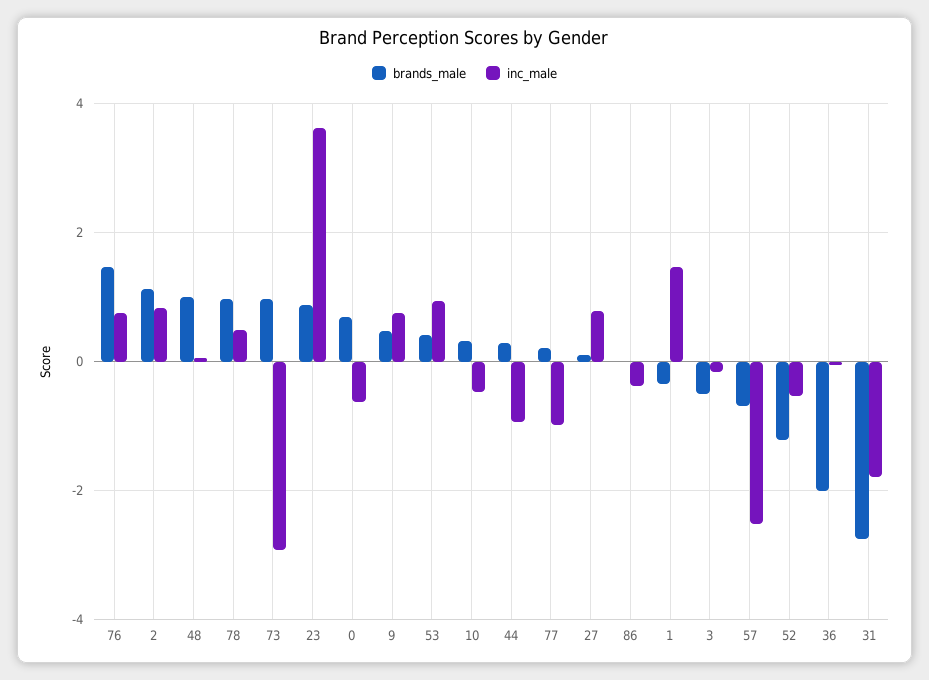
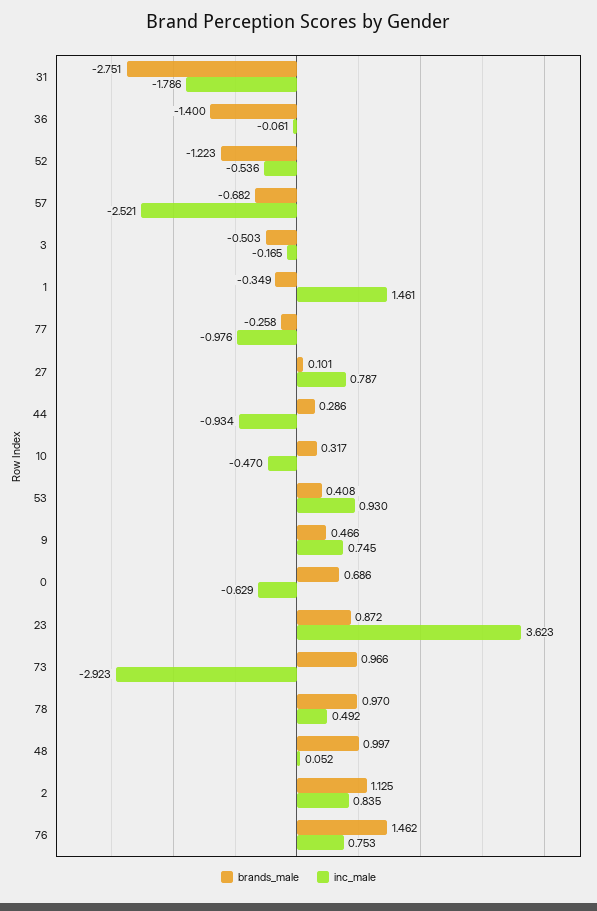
brands_male, 77: 0.2 -> -0.258
brands_male, 86: 0 -> none
inc_male, 86: -0.4 -> none
brands_male, 36: -2 -> -1.4

